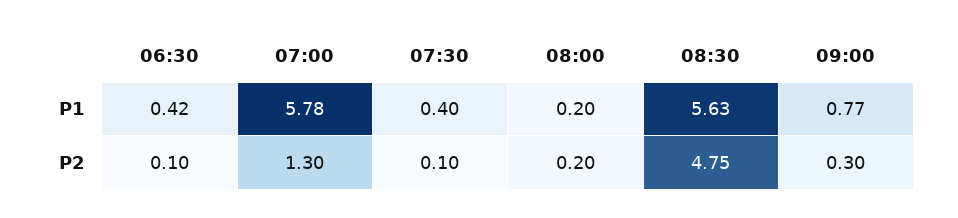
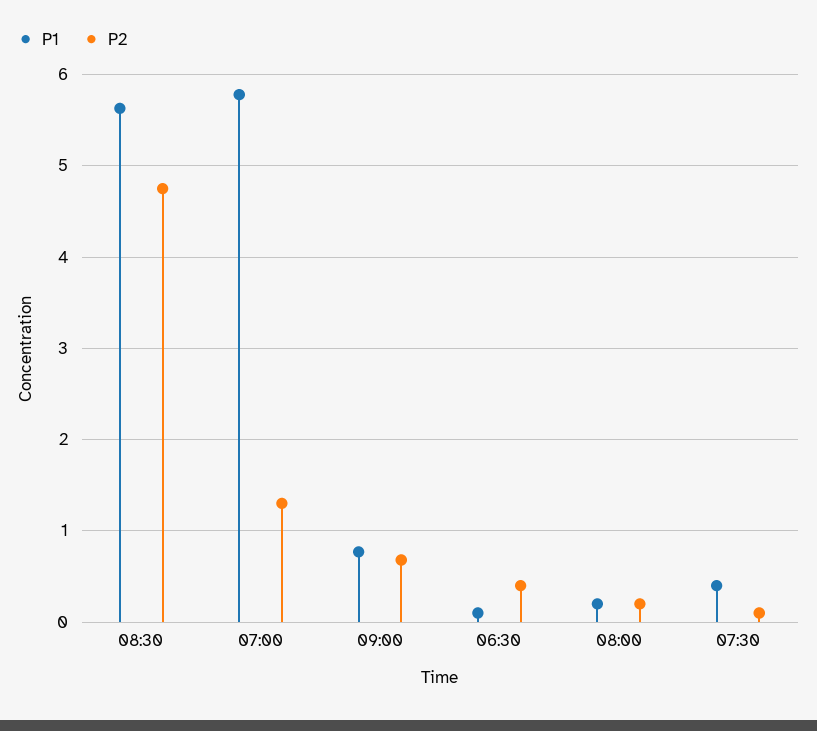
P1, 06:30: 0.42 -> 0.1
P2, 06:30: 0.1 -> 0.4
P2, 09:00: 0.3 -> 0.7

